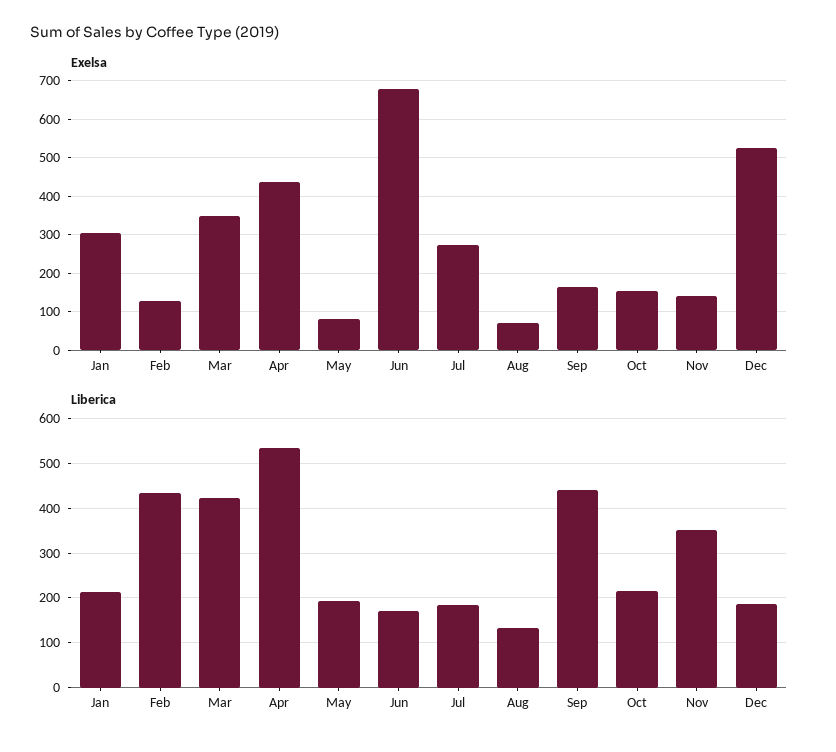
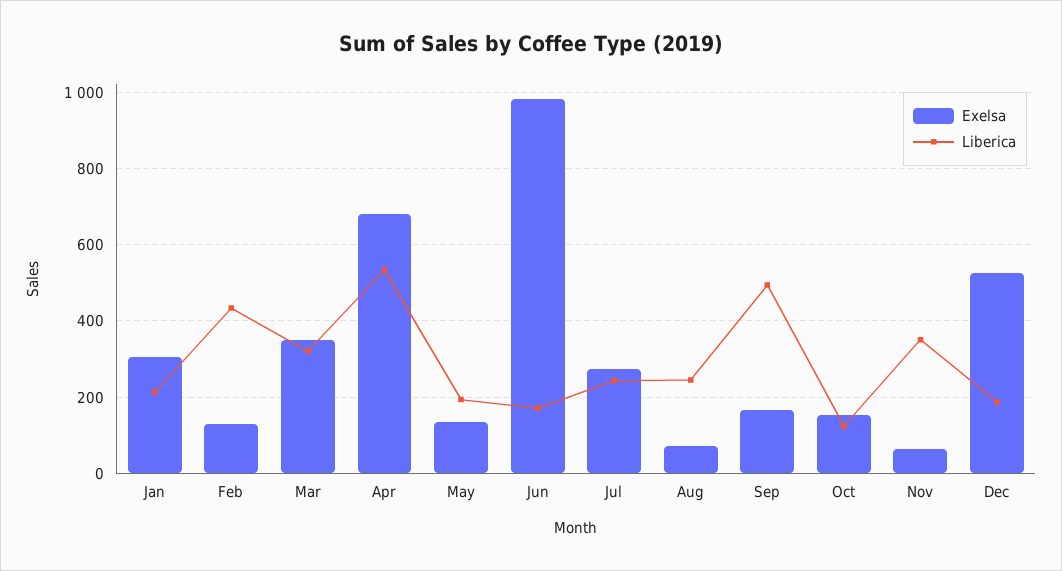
Exelsa, Apr: 440 -> 680
Exelsa, May: 80 -> 140
Exelsa, Jun: 680 -> 980
Exelsa, Nov: 140 -> 60
Liberica, Mar: 420 -> 320
Liberica, Jul: 180 -> 240
Liberica, Aug: 140 -> 240
Liberica, Sep: 440 -> 500
Liberica, Oct: 220 -> 120

